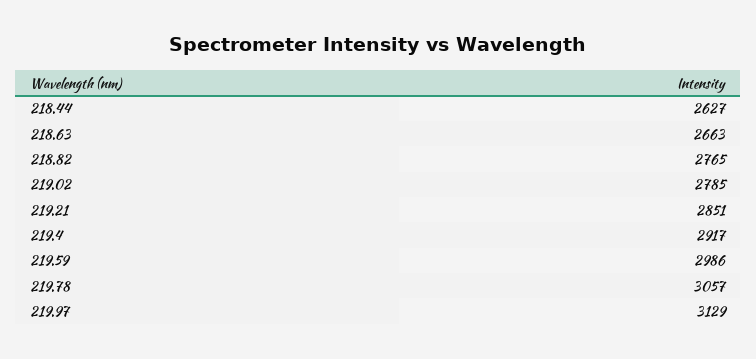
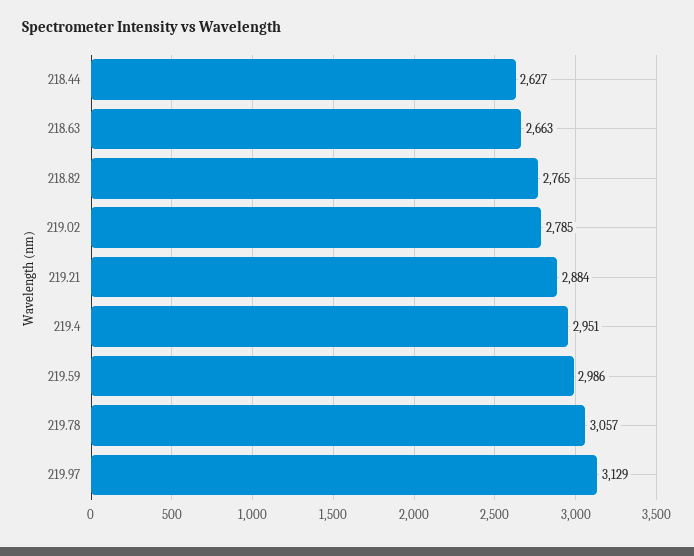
219.21: 2851 -> 2884
219.4: 2917 -> 2951

